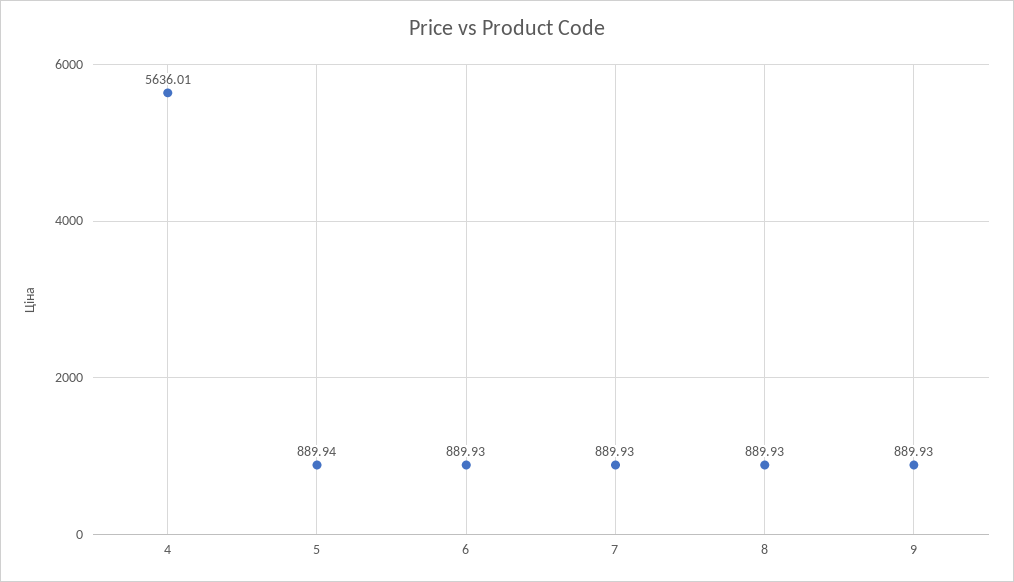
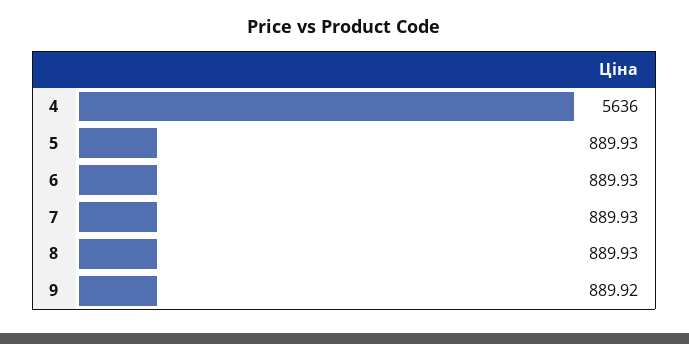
4: 5636.01 -> 5636
5: 889.94 -> 889.93
9: 889.93 -> 889.92

